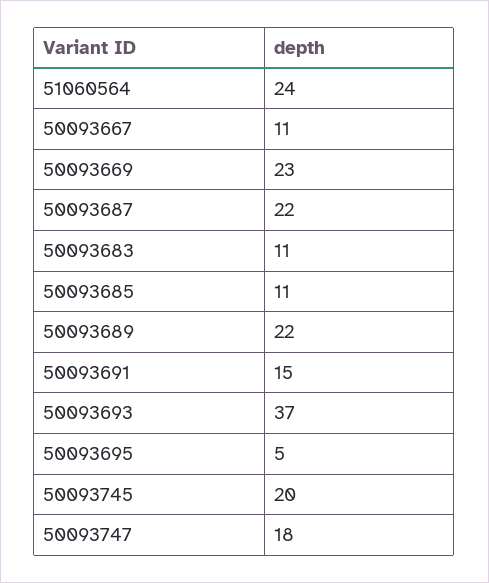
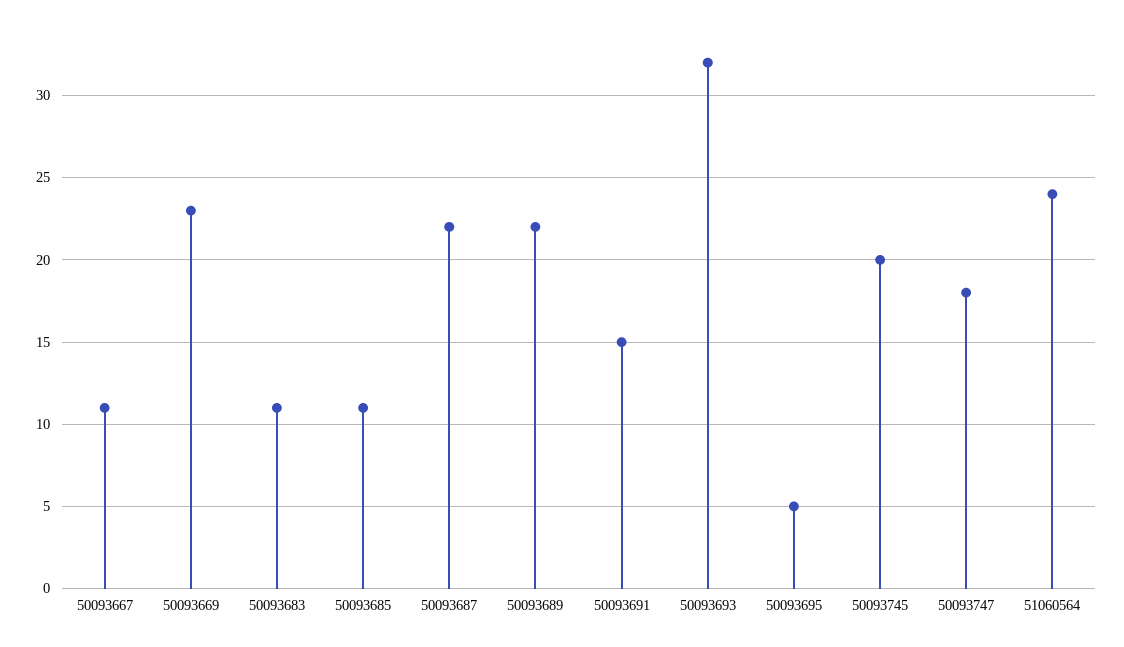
50093693: 37 -> 32

